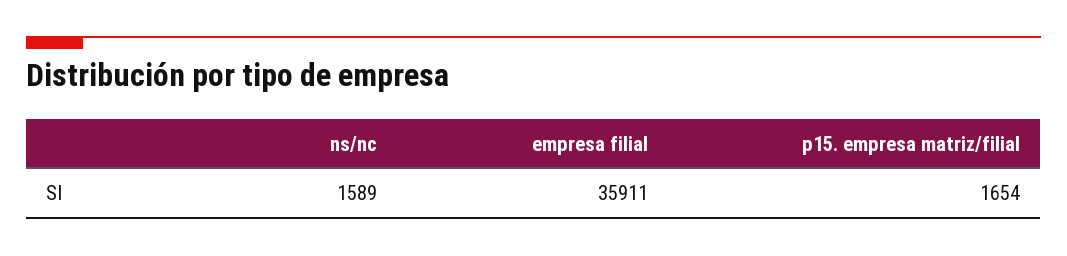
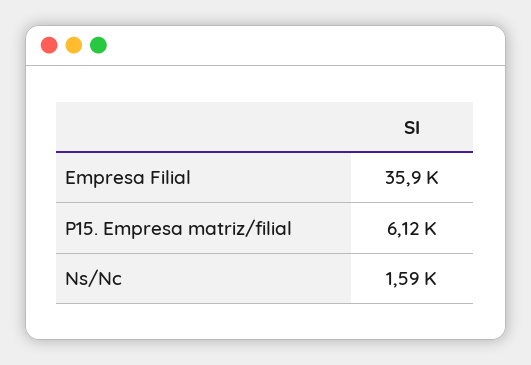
p15. empresa matriz/filial: 1654 -> 6120

